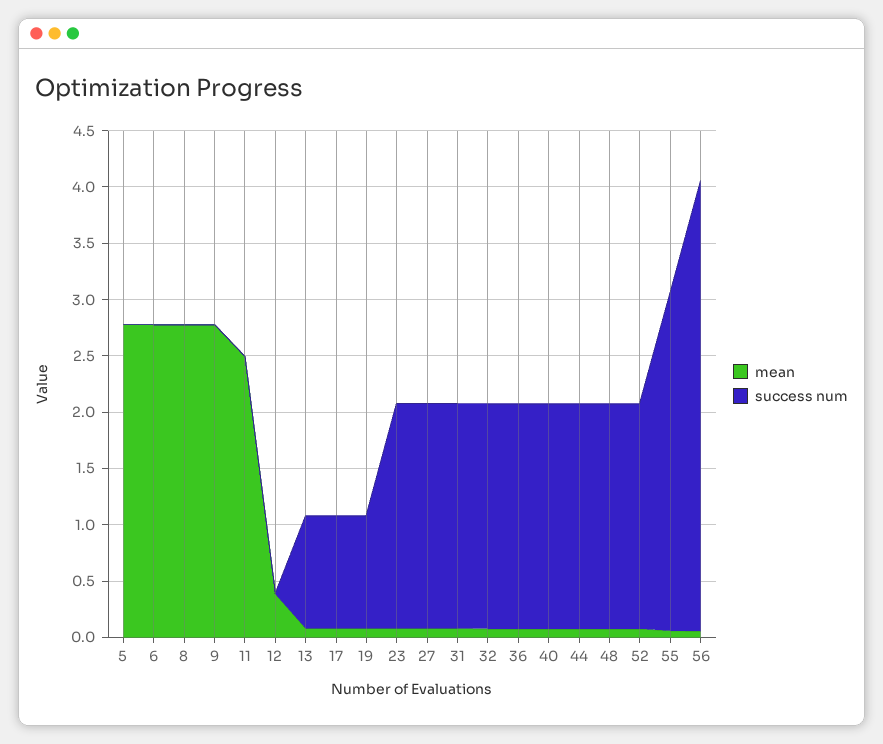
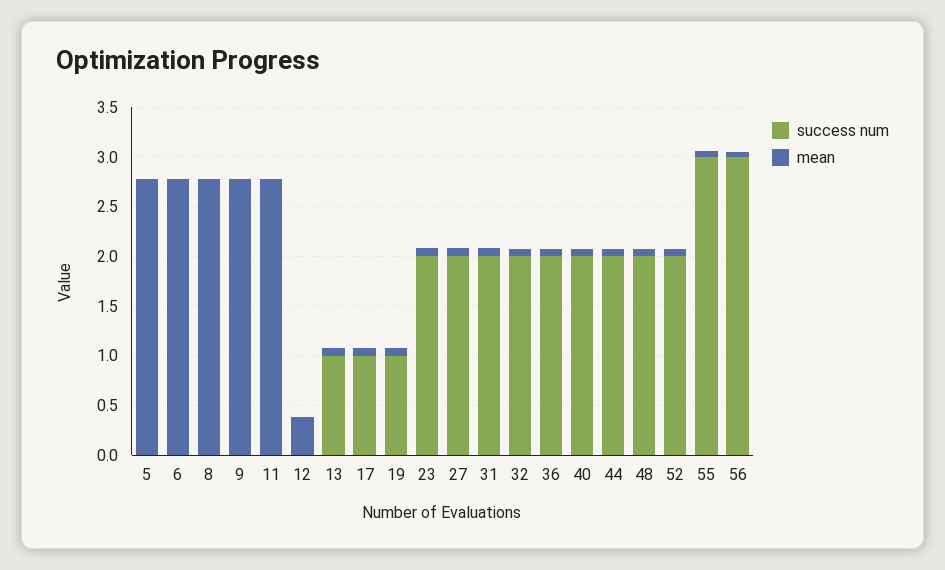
mean, 11: 2.5 -> 2.8
success num, 56: 4 -> 3

